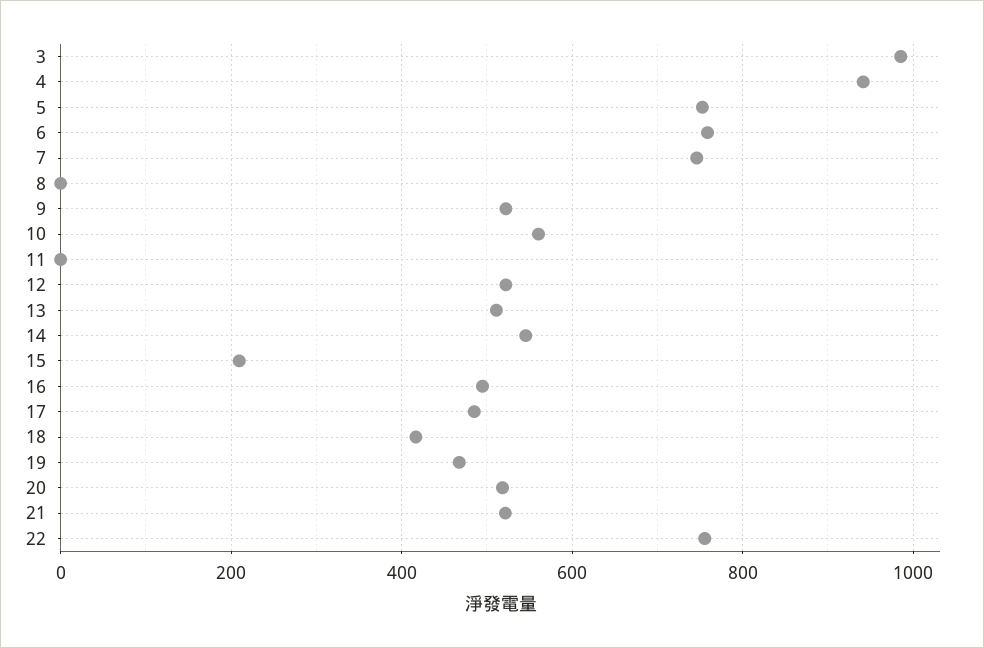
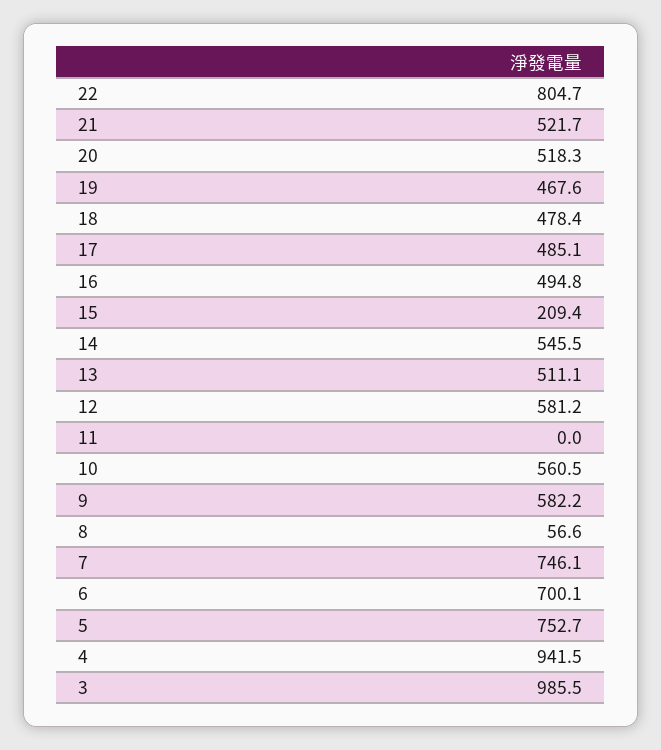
6: 760 -> 700.1
8: 0 -> 56.6
9: 520 -> 582.2
12: 520 -> 581.2
18: 420 -> 478.4
22: 760 -> 804.7

